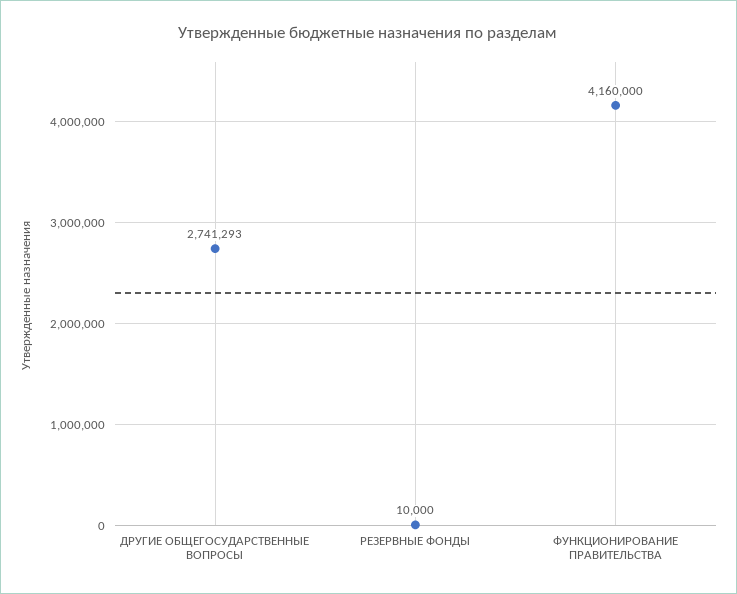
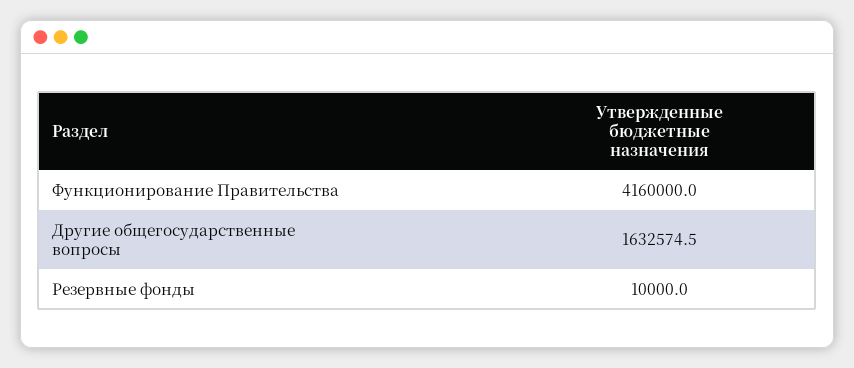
ДРУГИЕ ОБЩЕГОСУДАРСТВЕННЫЕ ВОПРОСЫ: 2741293 -> 1632574.5

